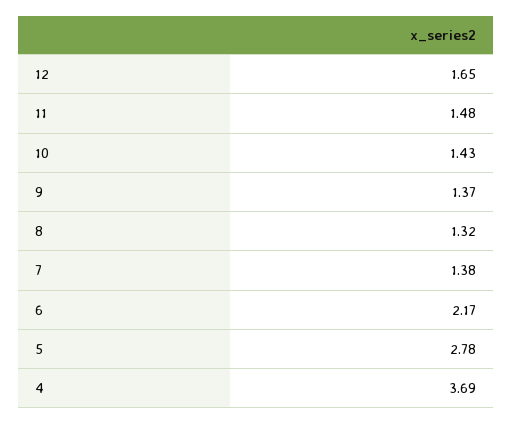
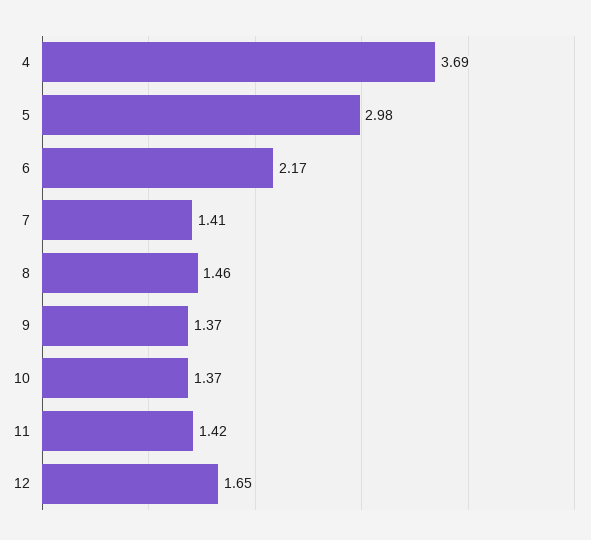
11: 1.48 -> 1.42
10: 1.43 -> 1.37
8: 1.32 -> 1.46
7: 1.38 -> 1.41
5: 2.78 -> 2.98

